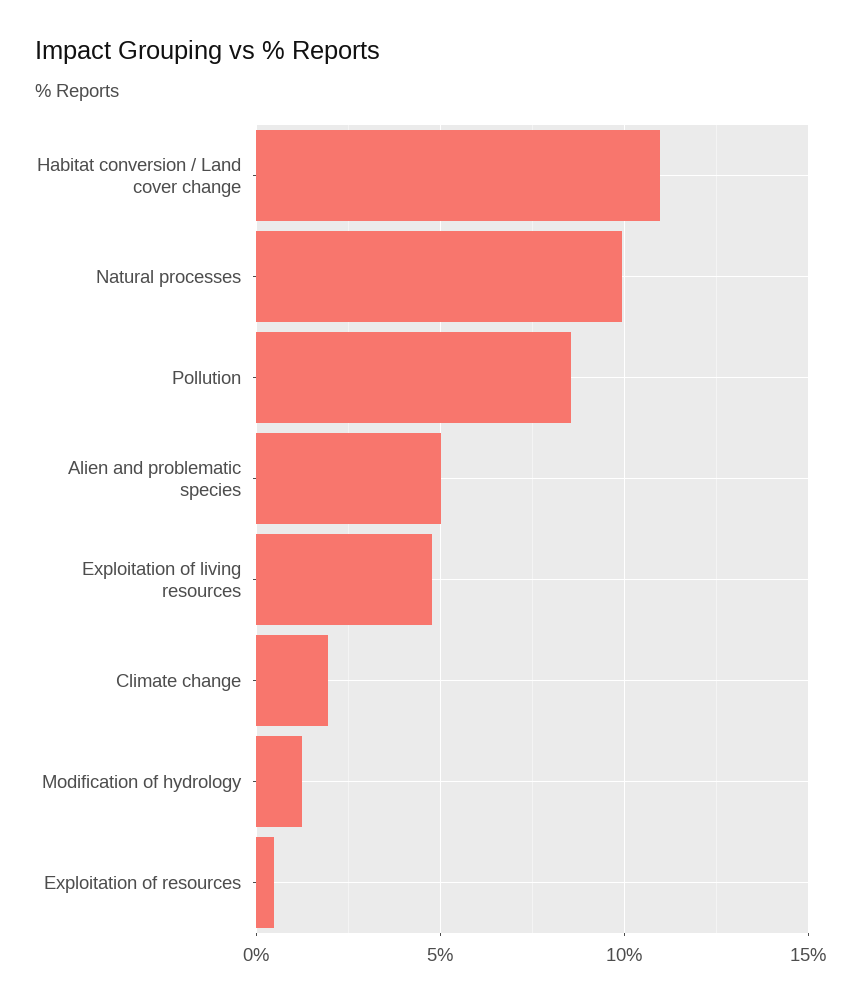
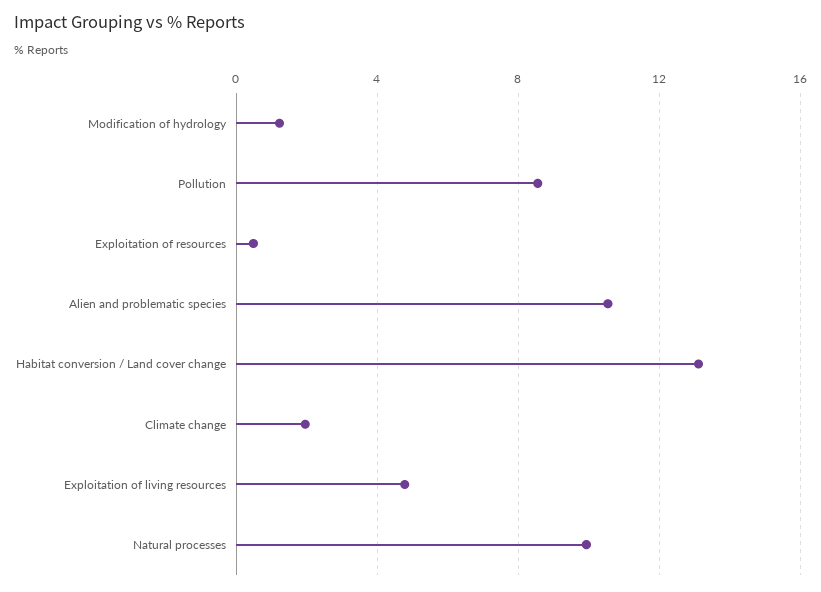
Habitat conversion / Land cover change: 11 -> 13
Alien and problematic species: 5 -> 10.5

